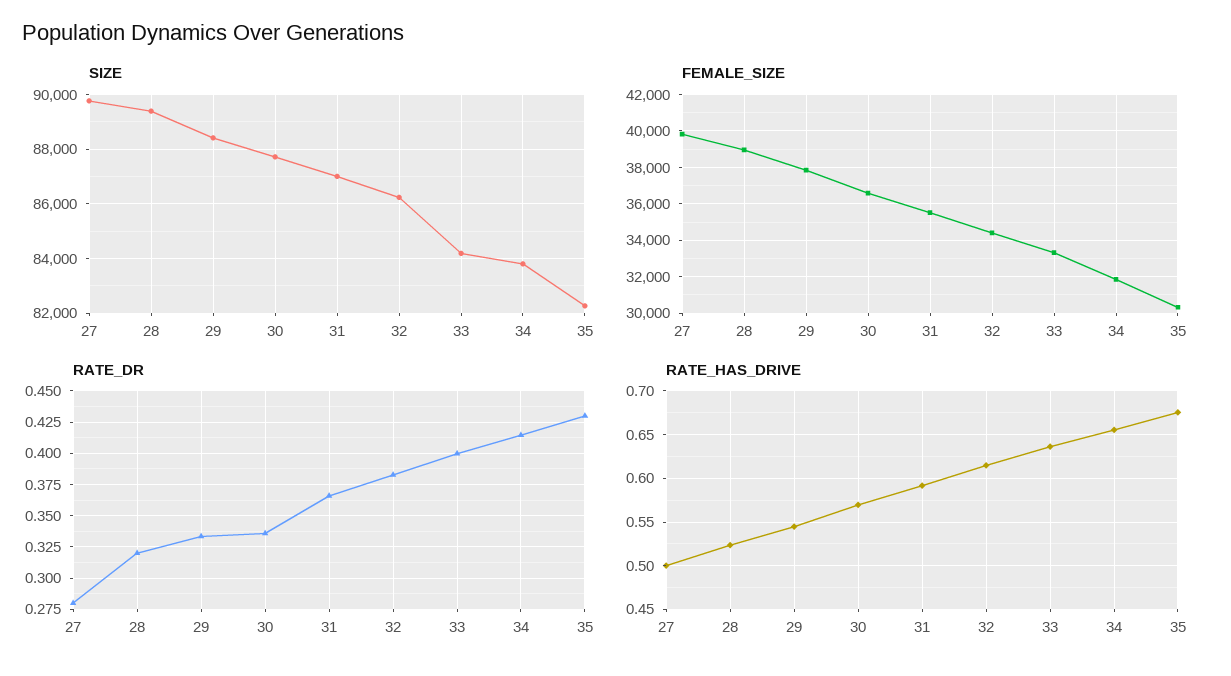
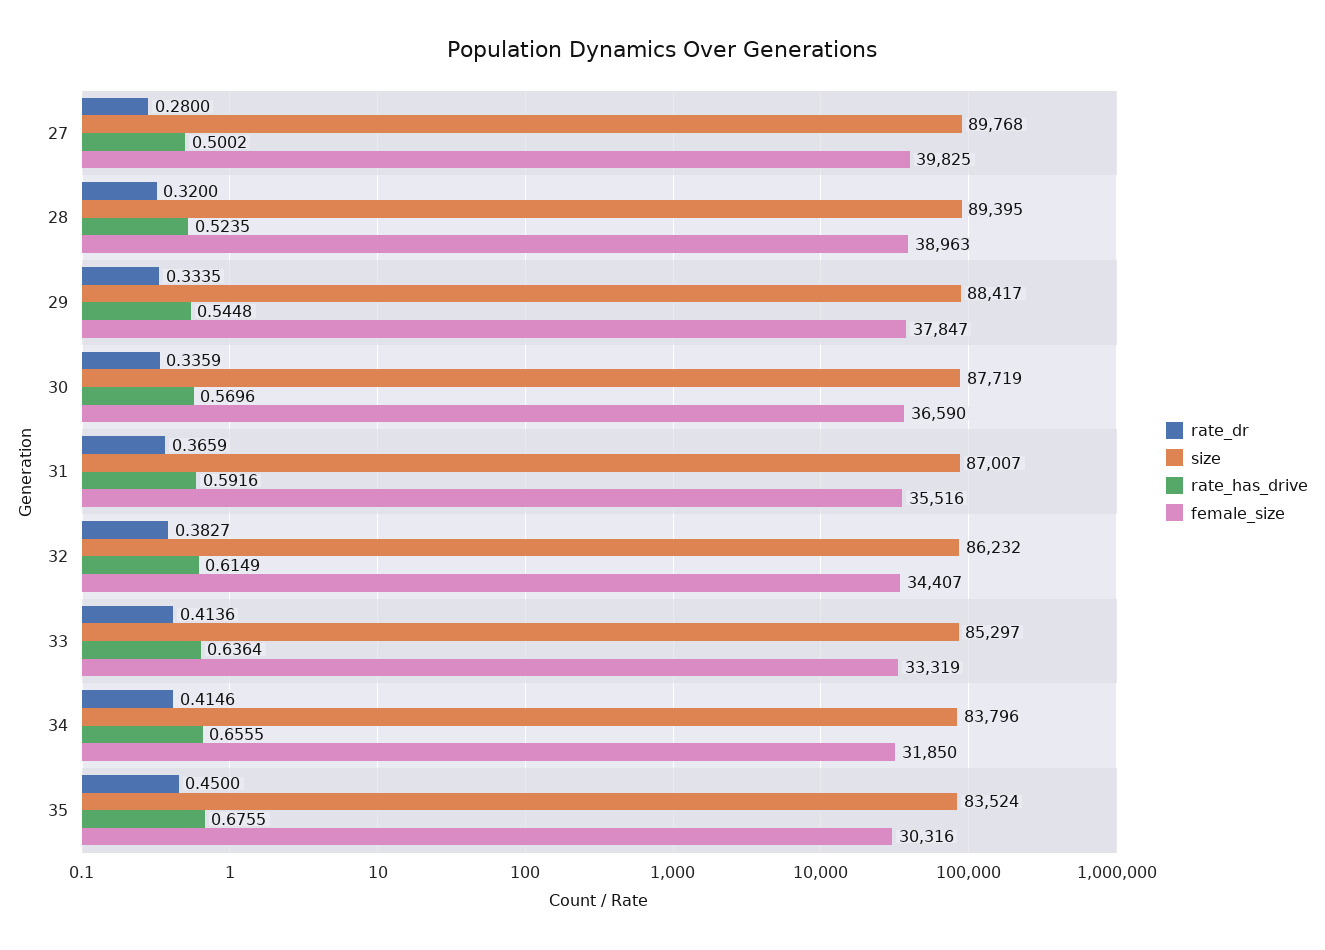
SIZE, 33: 84250 -> 85297
SIZE, 35: 82250 -> 83524
RATE_DR, 33: 0.4 -> 0.4136
RATE_DR, 35: 0.43 -> 0.45

